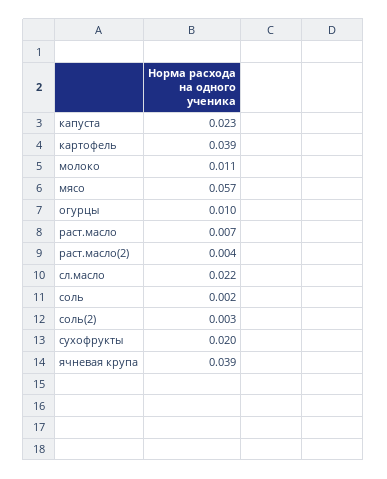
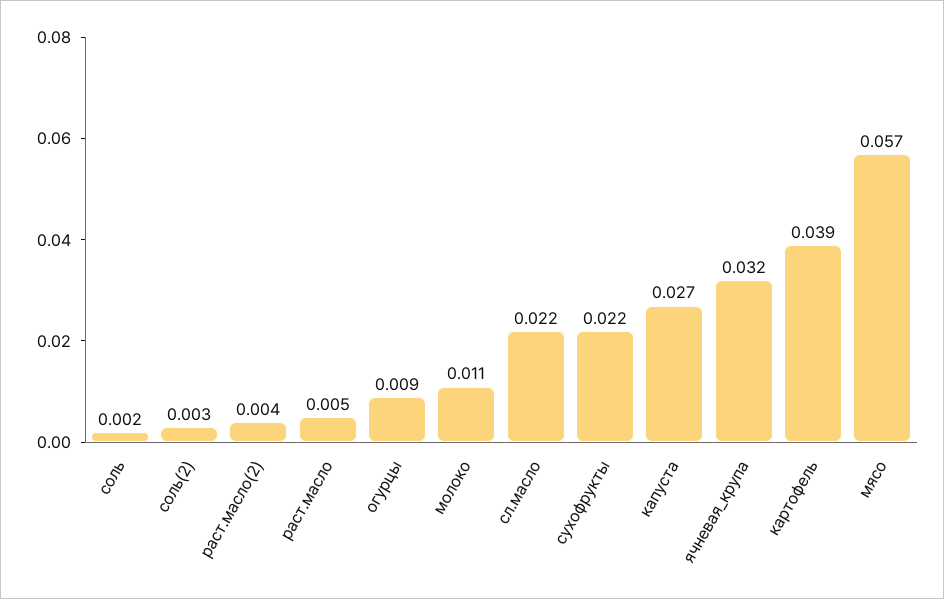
капуста: 0.023 -> 0.027
огурцы: 0.01 -> 0.009
раст.масло: 0.007 -> 0.005
сухофрукты: 0.02 -> 0.022
ячневая крупа: 0.039 -> 0.032

